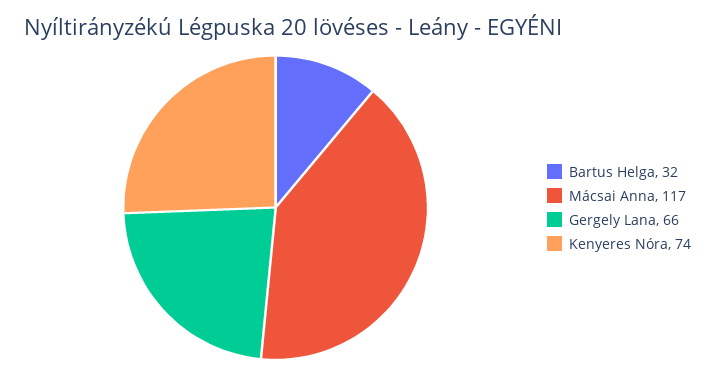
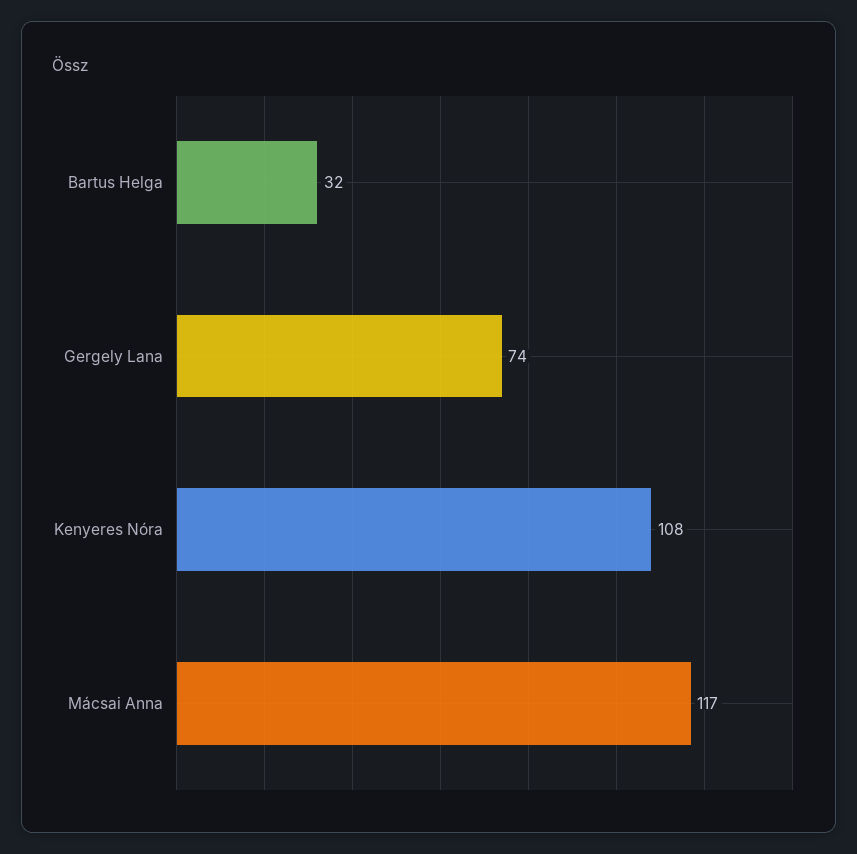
Gergely Lana: 66 -> 74
Kenyeres Nóra: 74 -> 108

